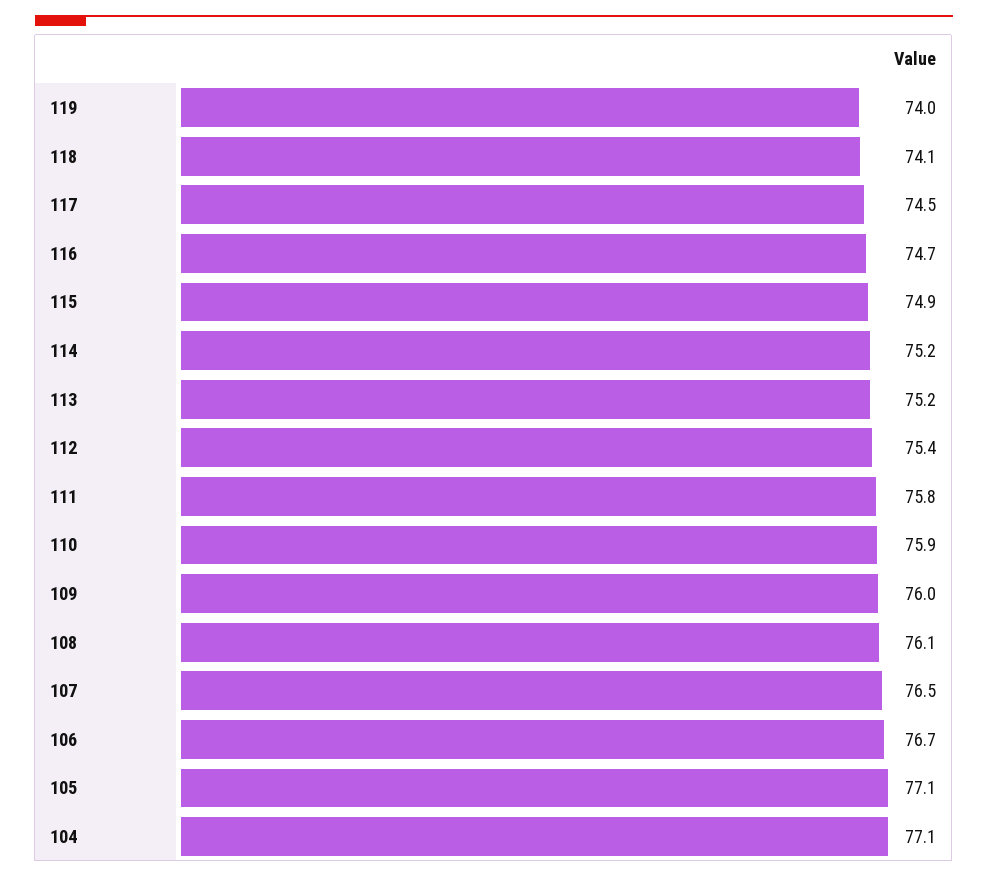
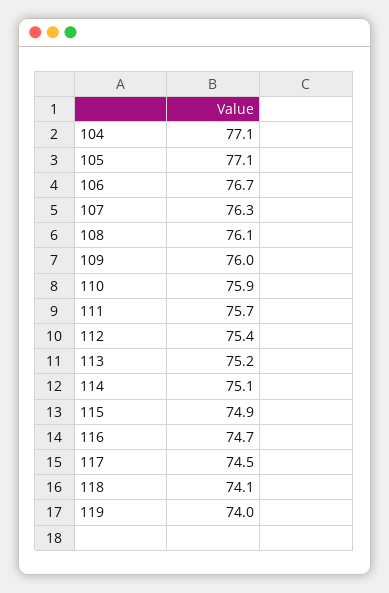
114: 75.2 -> 75.1
111: 75.8 -> 75.7
107: 76.5 -> 76.3

